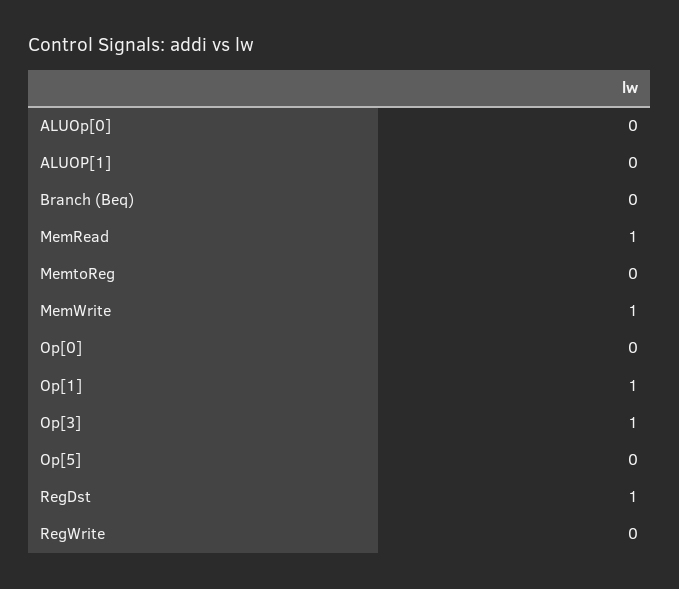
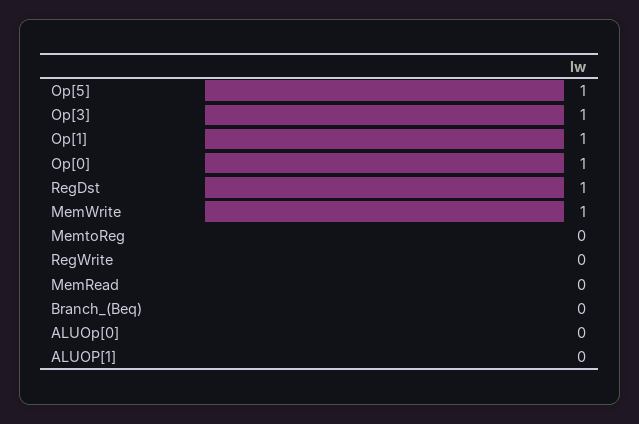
MemRead: 1 -> 0
Op[0]: 0 -> 1
Op[5]: 0 -> 1

